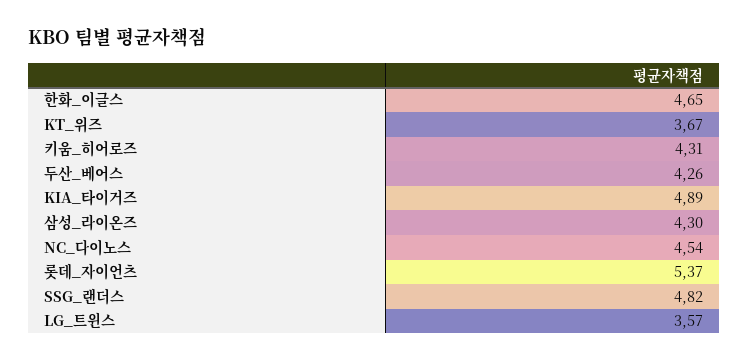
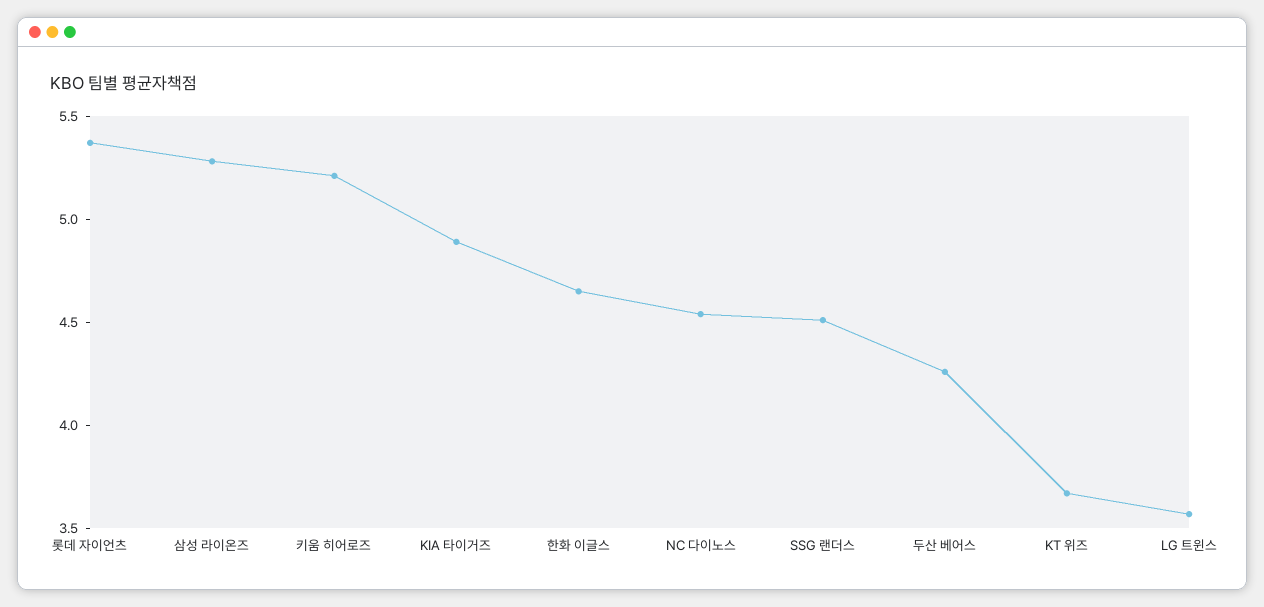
키움_히어로즈: 4.31 -> 5.2
삼성_라이온즈: 4.3 -> 5.3
SSG_랜더스: 4.82 -> 4.5

